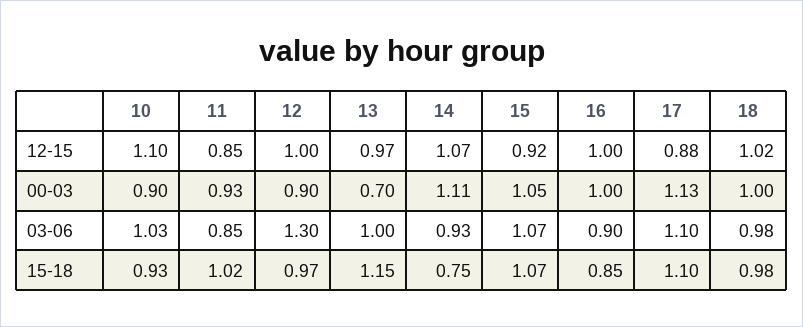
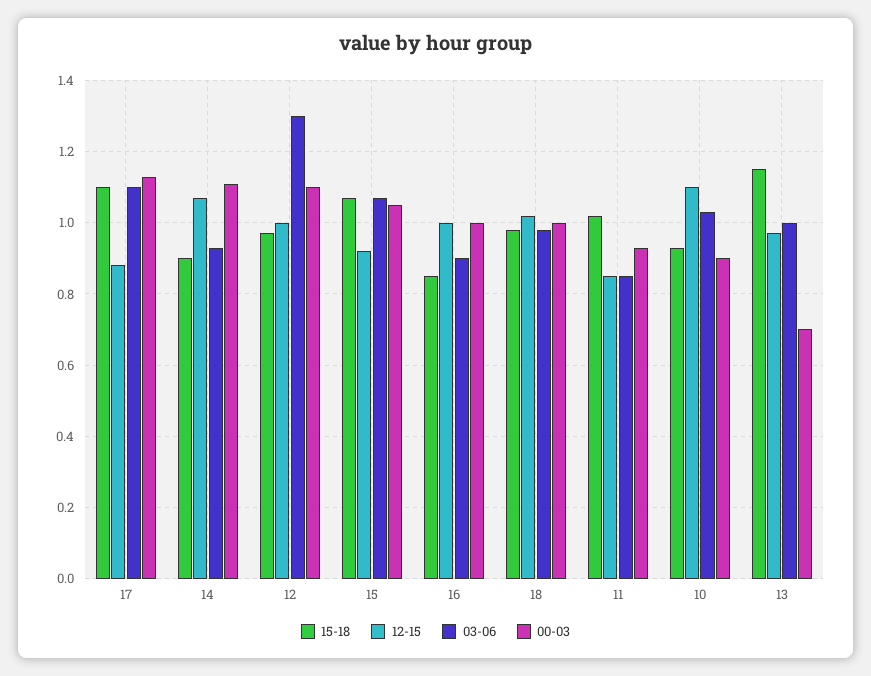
00-03, 12: 0.9 -> 1.1
15-18, 14: 0.75 -> 0.9

